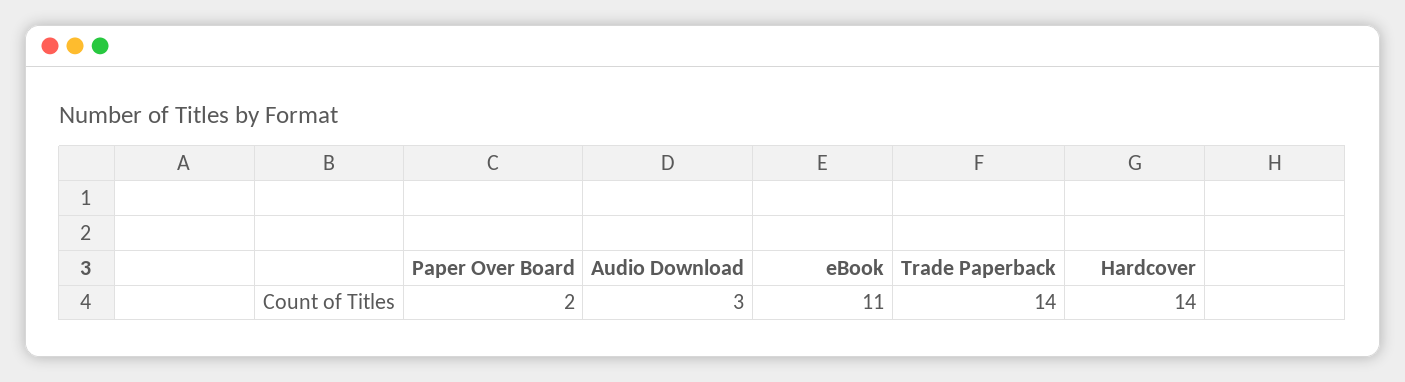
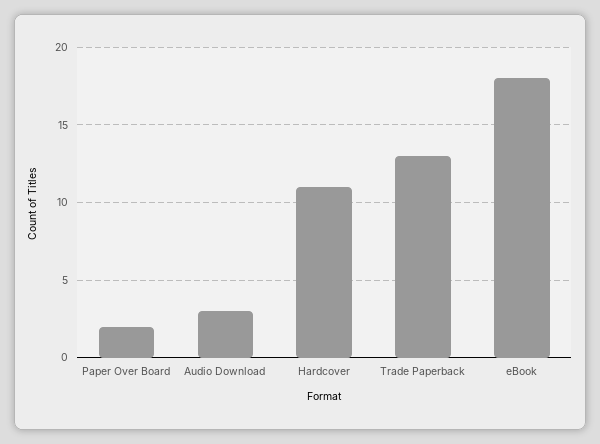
eBook: 11 -> 18
Trade Paperback: 14 -> 13
Hardcover: 14 -> 11

